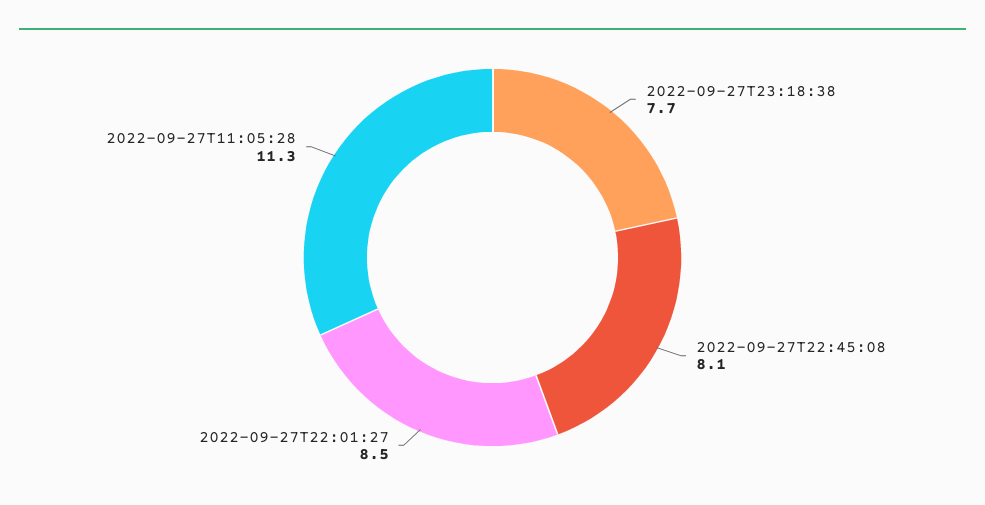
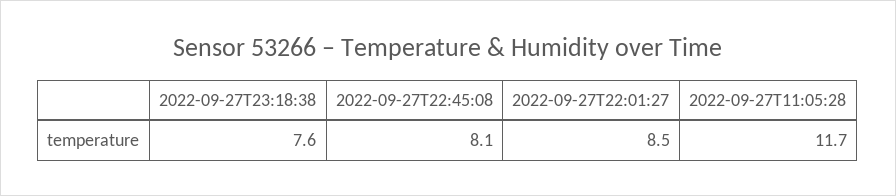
2022-09-27T23:18:38: 7.7 -> 7.6
2022-09-27T11:05:28: 11.3 -> 11.7

